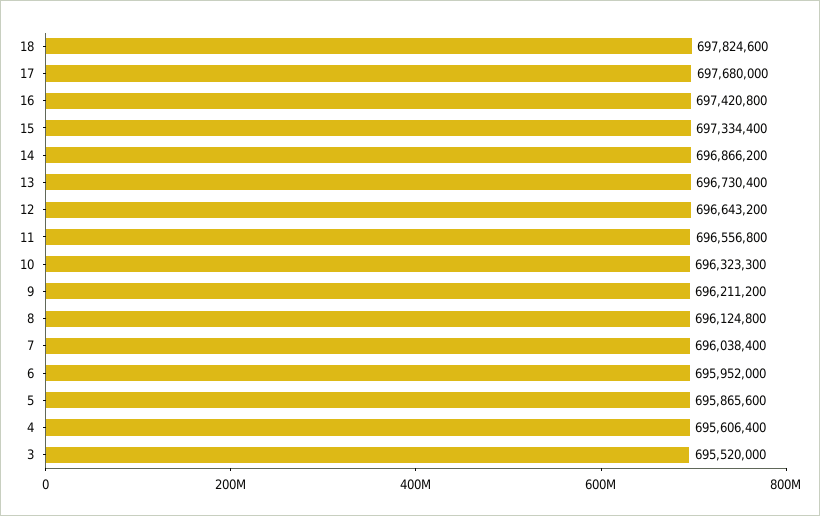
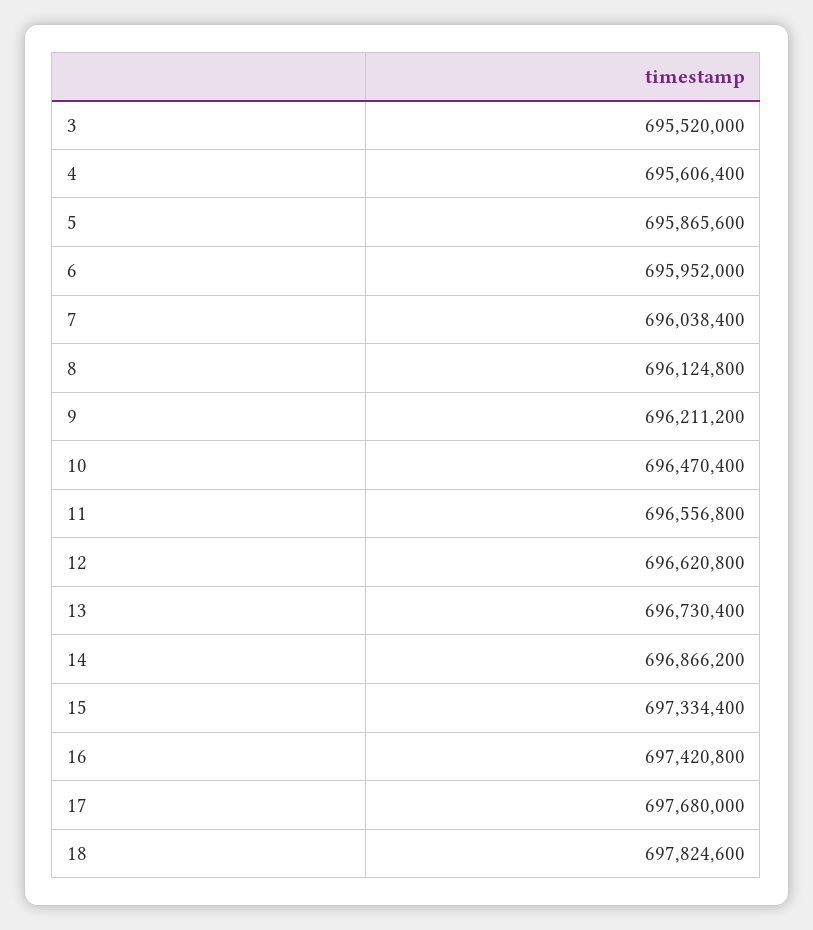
12: 696643200 -> 696620800
10: 696323300 -> 696470400

